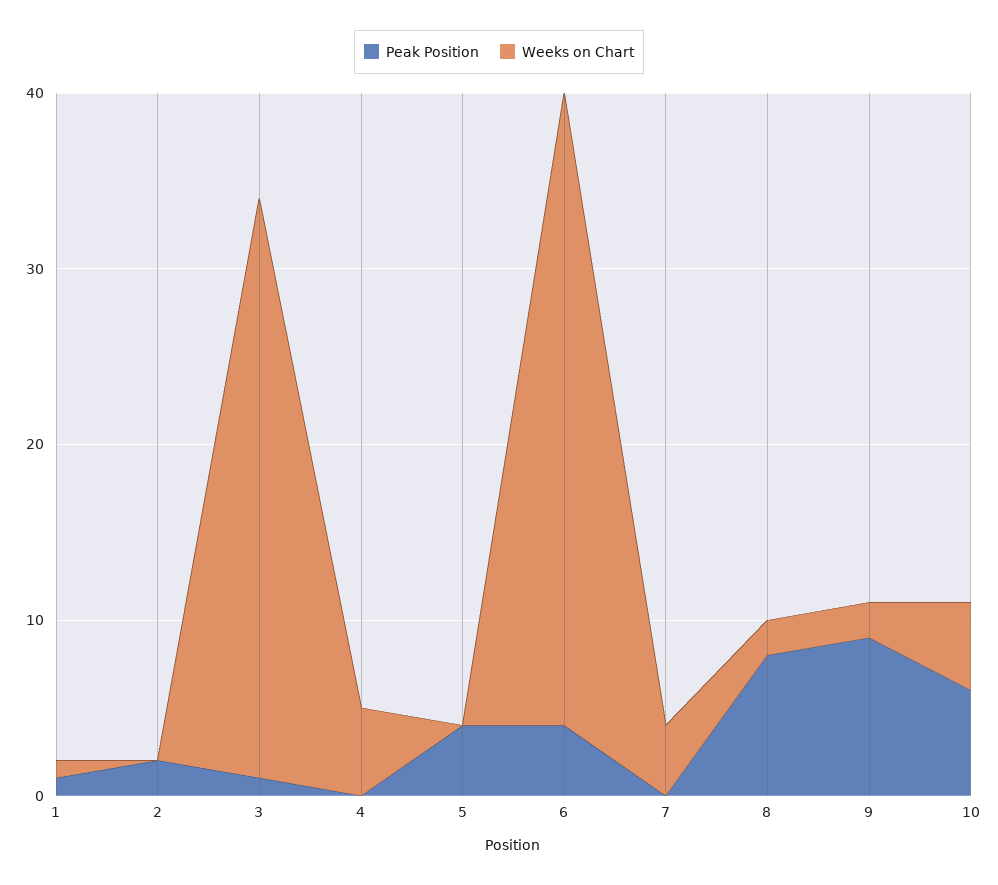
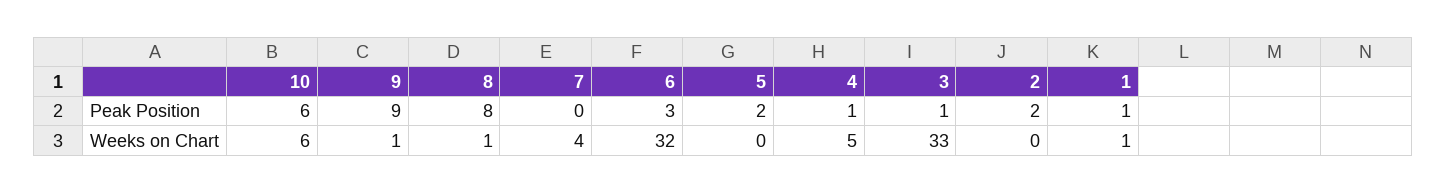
Peak Position, 4: 0 -> 1
Peak Position, 5: 4 -> 2
Peak Position, 6: 4 -> 3
Weeks on Chart, 6: 36 -> 32
Weeks on Chart, 8: 2 -> 1
Weeks on Chart, 9: 2 -> 1
Weeks on Chart, 10: 5 -> 6

